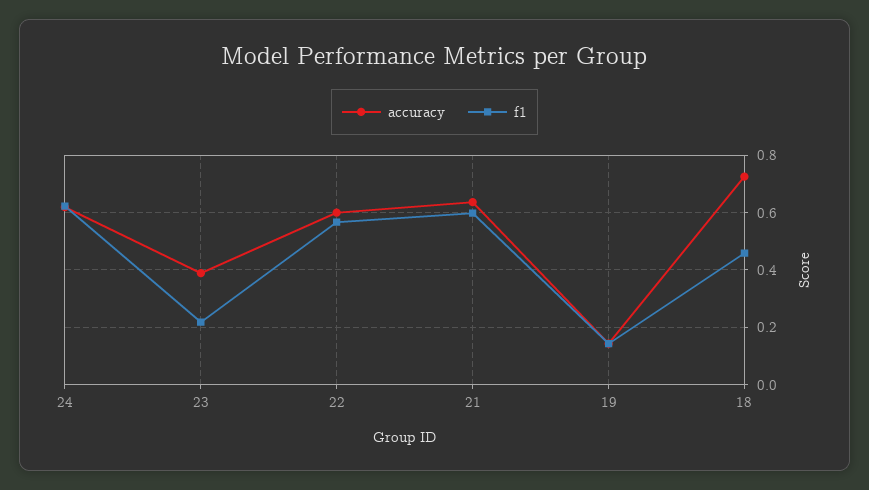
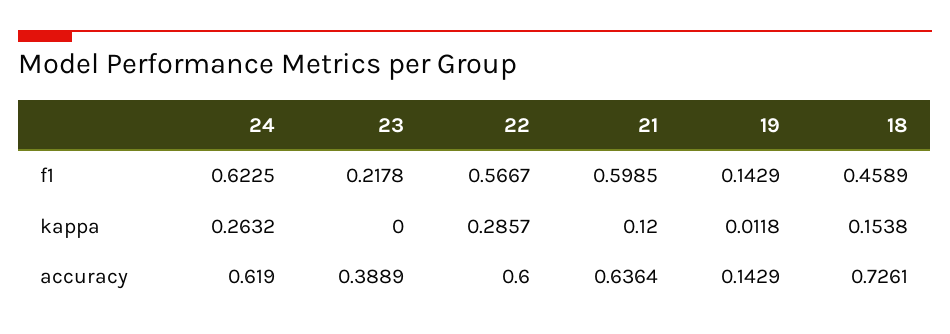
kappa, 24: none -> 0.2632
kappa, 23: none -> 0
kappa, 22: none -> 0.2857
kappa, 21: none -> 0.12
kappa, 19: none -> 0.0118
kappa, 18: none -> 0.1538

